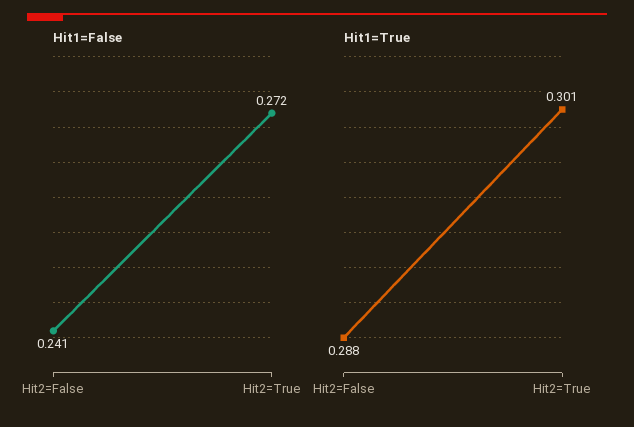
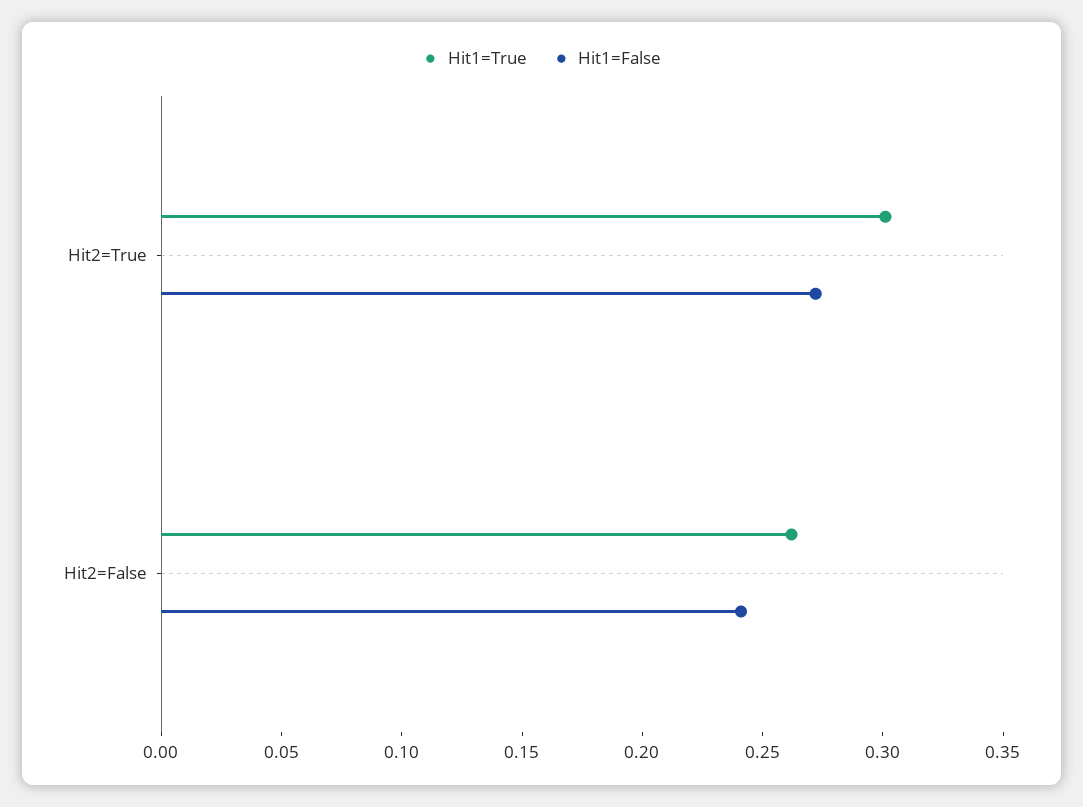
Hit1=True, Hit2=False: 0.288 -> 0.26

